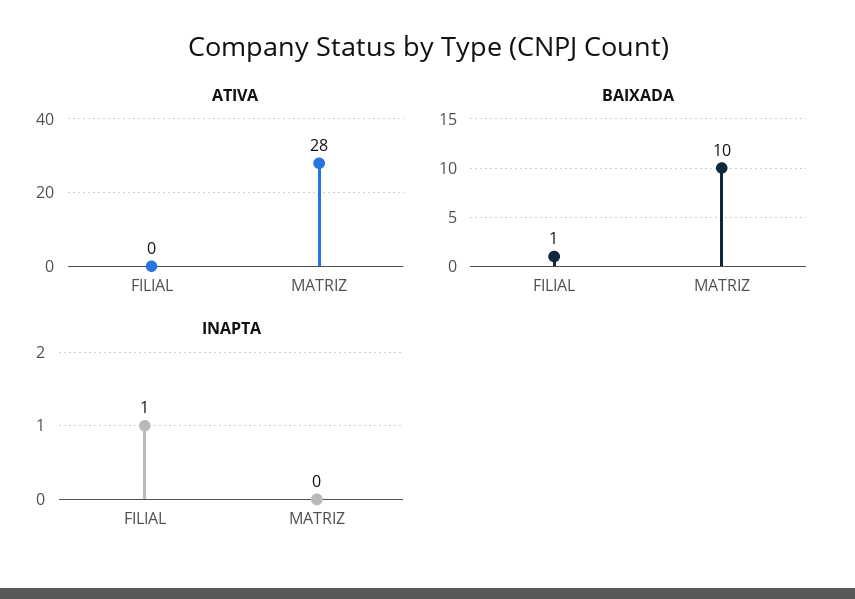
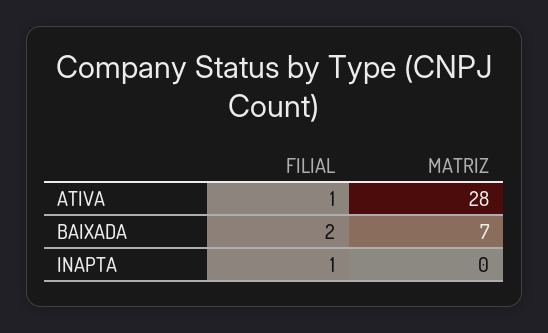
ATIVA, FILIAL: 0 -> 1
BAIXADA, FILIAL: 1 -> 2
BAIXADA, MATRIZ: 10 -> 7

